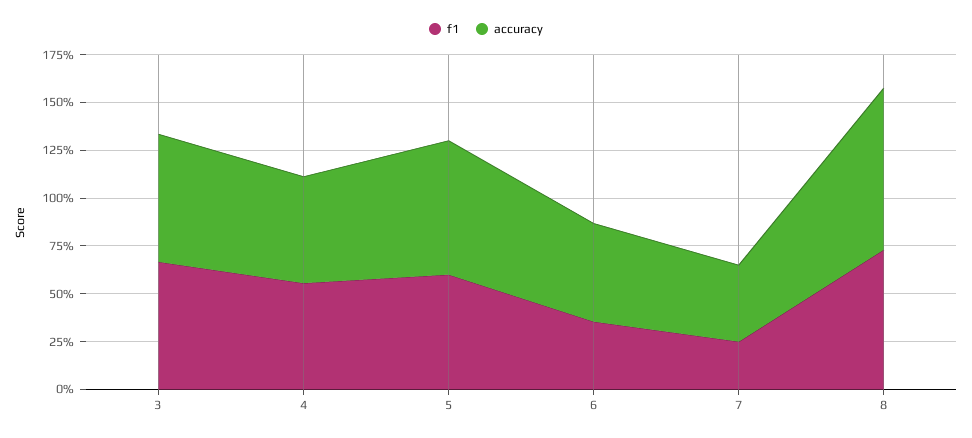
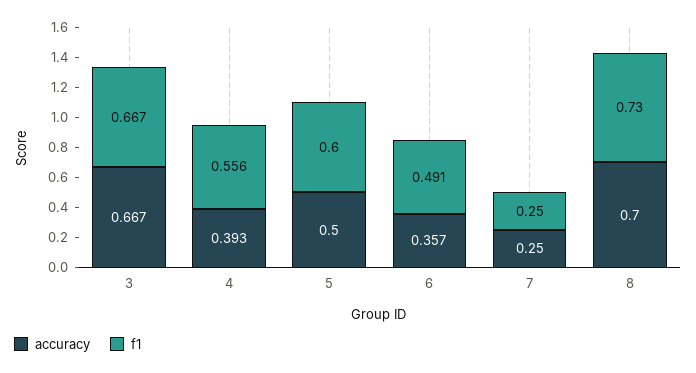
accuracy, 4: 0.55 -> 0.393
accuracy, 5: 0.7 -> 0.5
f1, 6: 0.35 -> 0.491
accuracy, 6: 0.5 -> 0.357
accuracy, 7: 0.4 -> 0.25
accuracy, 8: 0.85 -> 0.7

